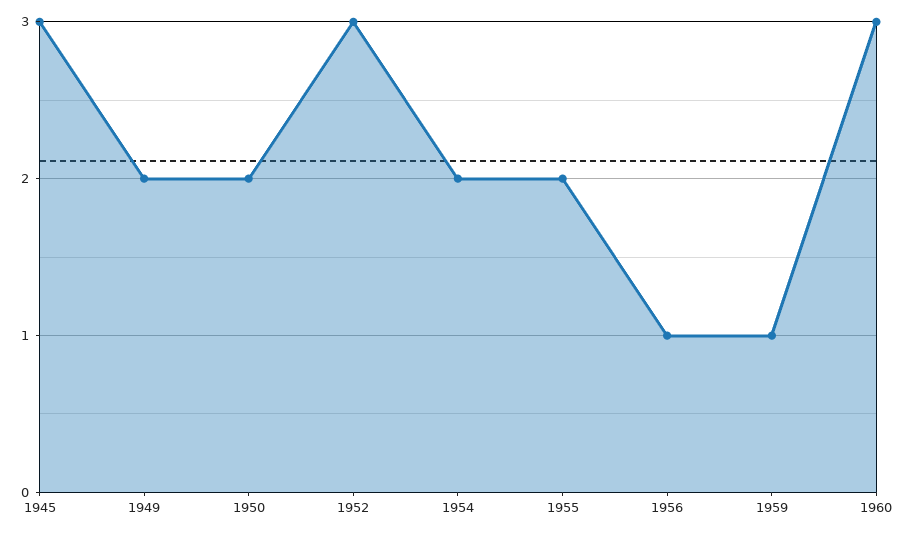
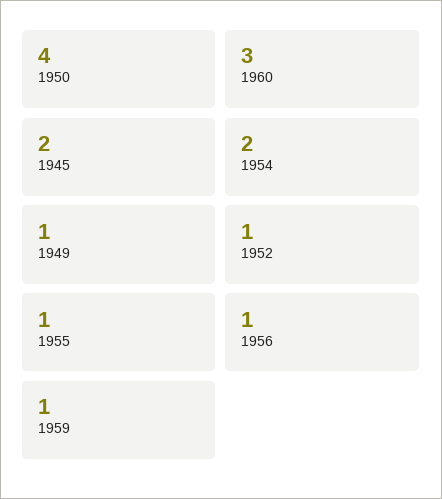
1945: 3 -> 2
1949: 2 -> 1
1950: 2 -> 4
1952: 3 -> 1
1955: 2 -> 1

